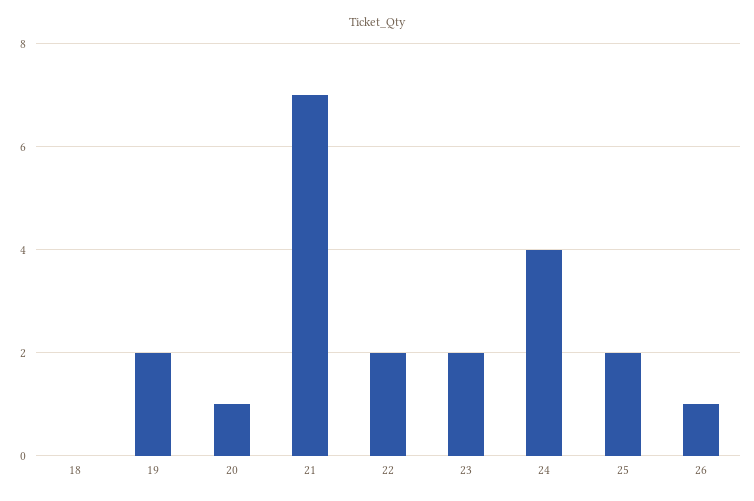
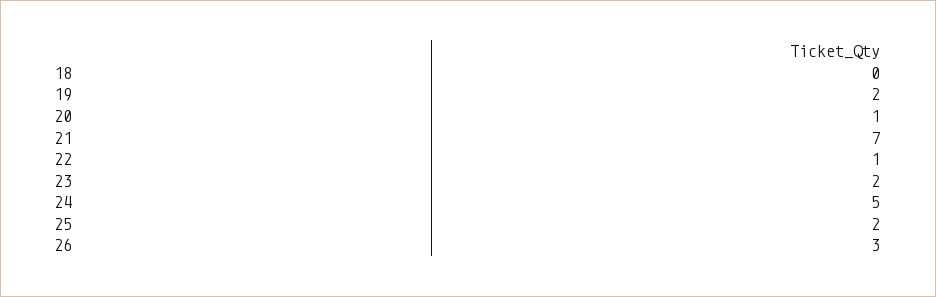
22: 2 -> 1
24: 4 -> 5
26: 1 -> 3

